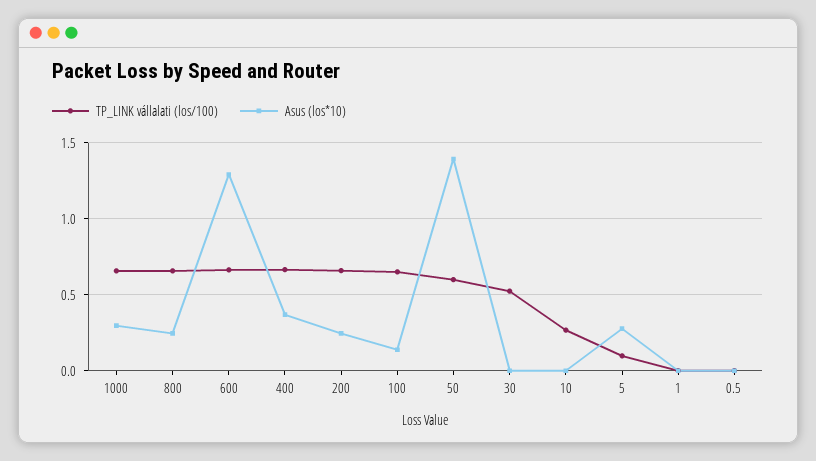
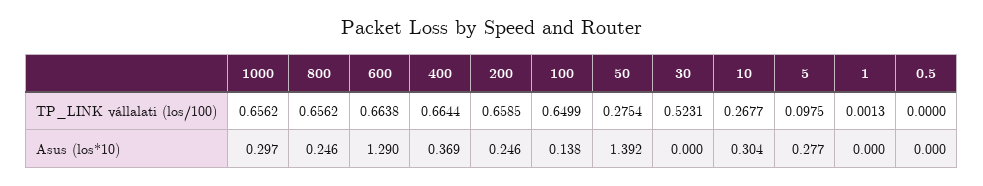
TP_LINK vállalati (los/100), 50: 0.6 -> 0.2754
Asus (los*10), 10: 0 -> 0.304

